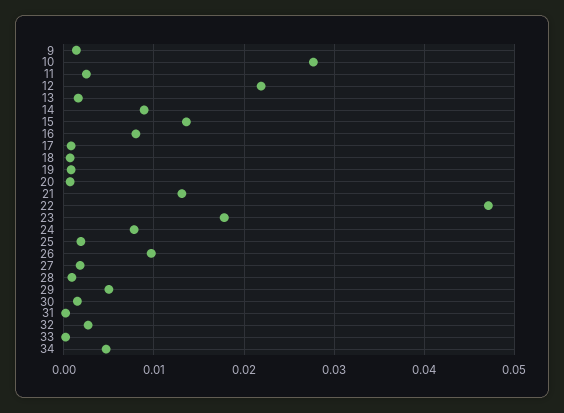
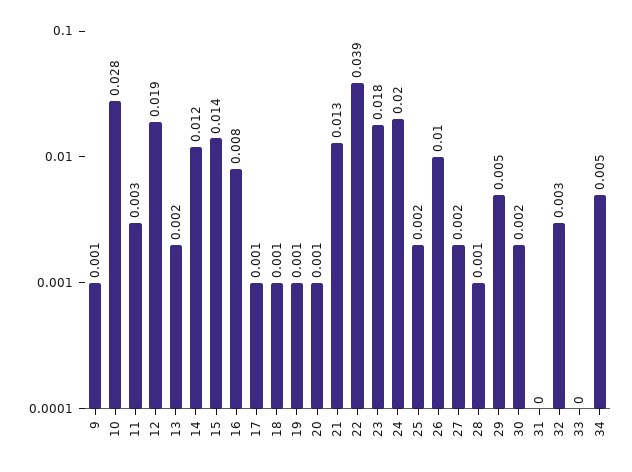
12: 0.022 -> 0.019
14: 0.009 -> 0.012
22: 0.047 -> 0.039
24: 0.008 -> 0.02

